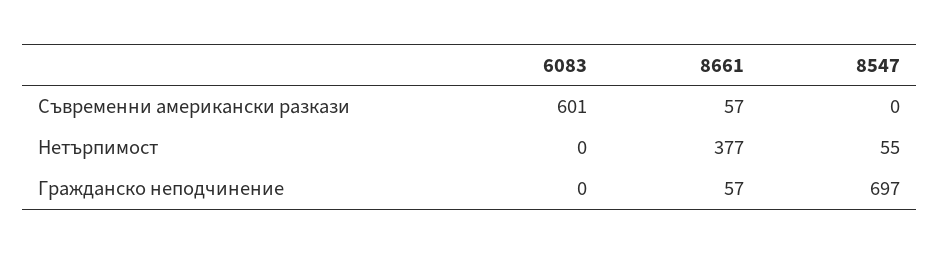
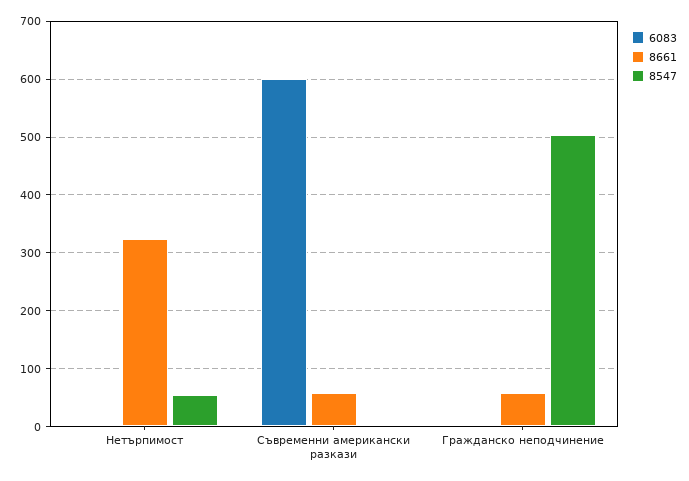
8661, Нетърпимост: 377 -> 320
8547, Гражданско неподчинение: 697 -> 500

